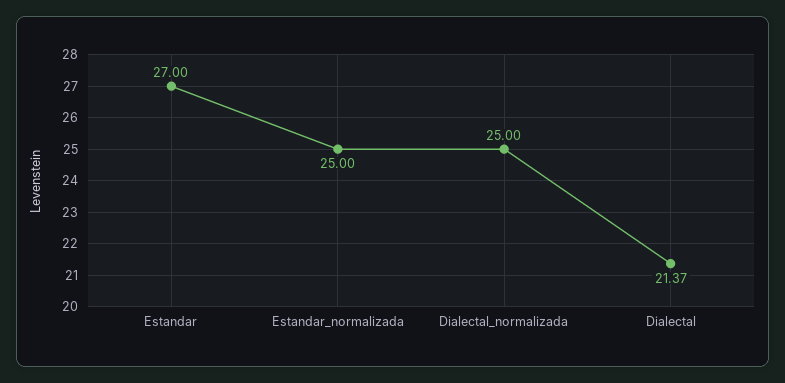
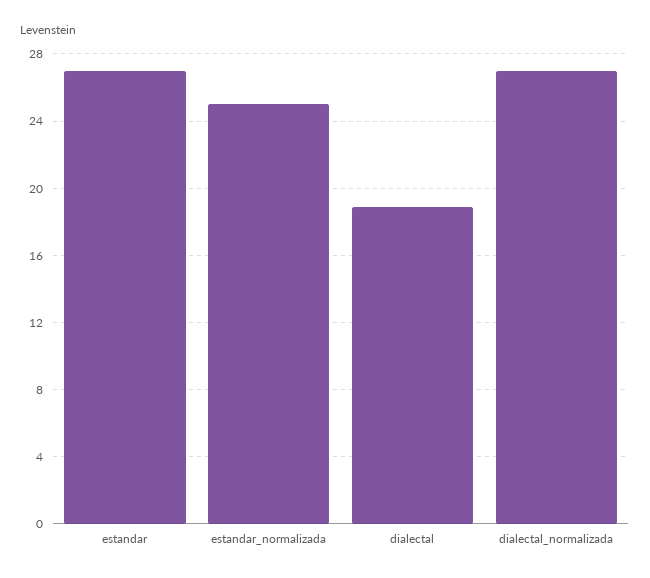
Dialectal_normalizada: 25 -> 27
Dialectal: 21.37 -> 19

